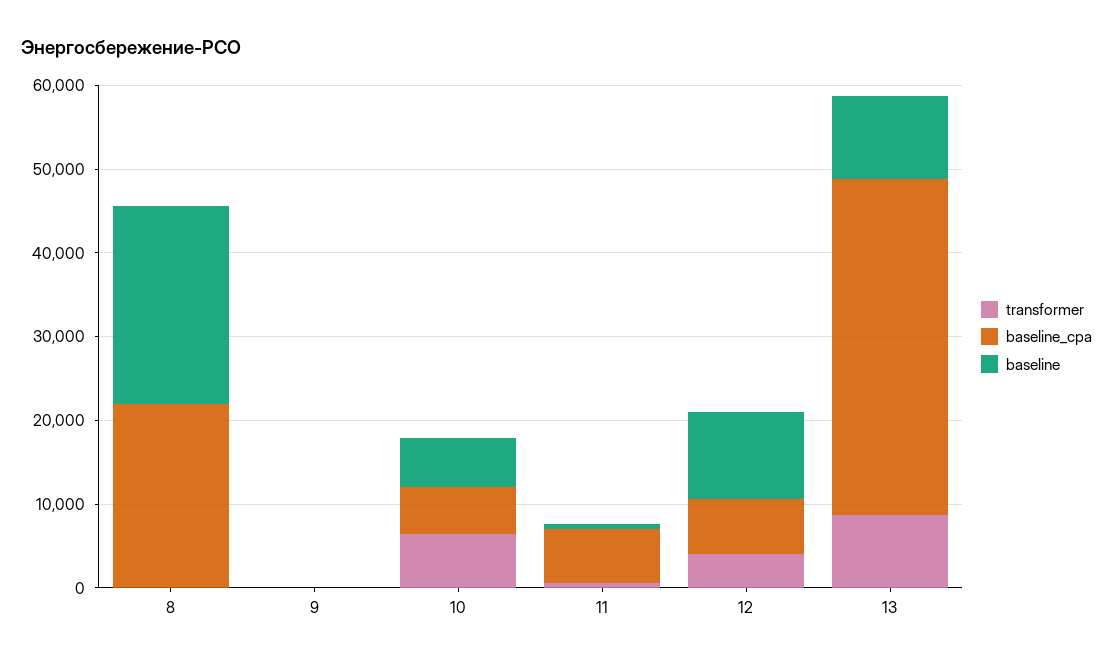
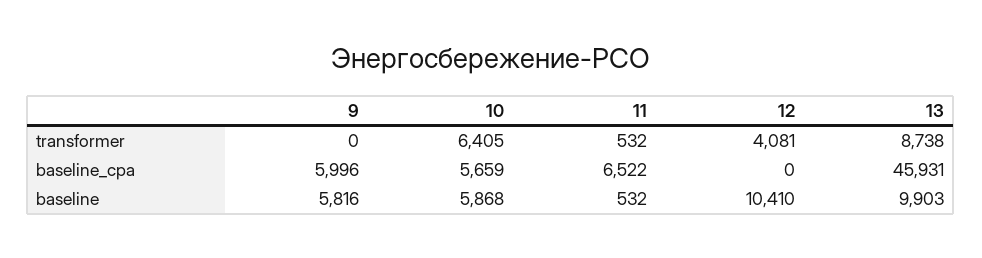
transformer, 8: 0 -> none
baseline_cpa, 8: 22000 -> none
baseline, 8: 24000 -> none
baseline_cpa, 9: 0 -> 5996
baseline, 9: 0 -> 5816
baseline_cpa, 12: 6000 -> 0
baseline_cpa, 13: 40000 -> 45931

